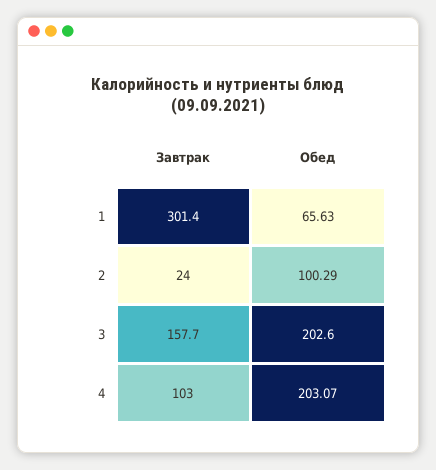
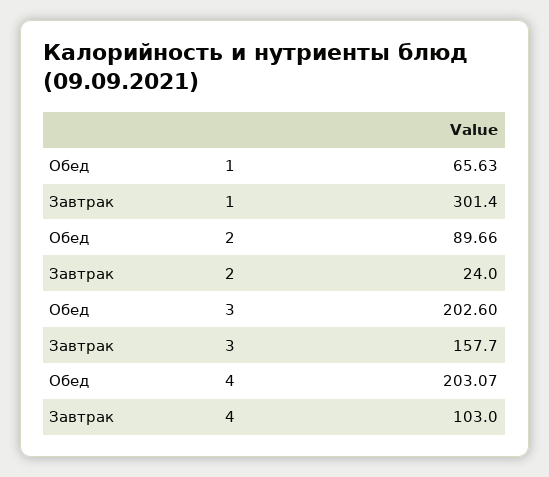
Обед, 2: 100.29 -> 89.66

